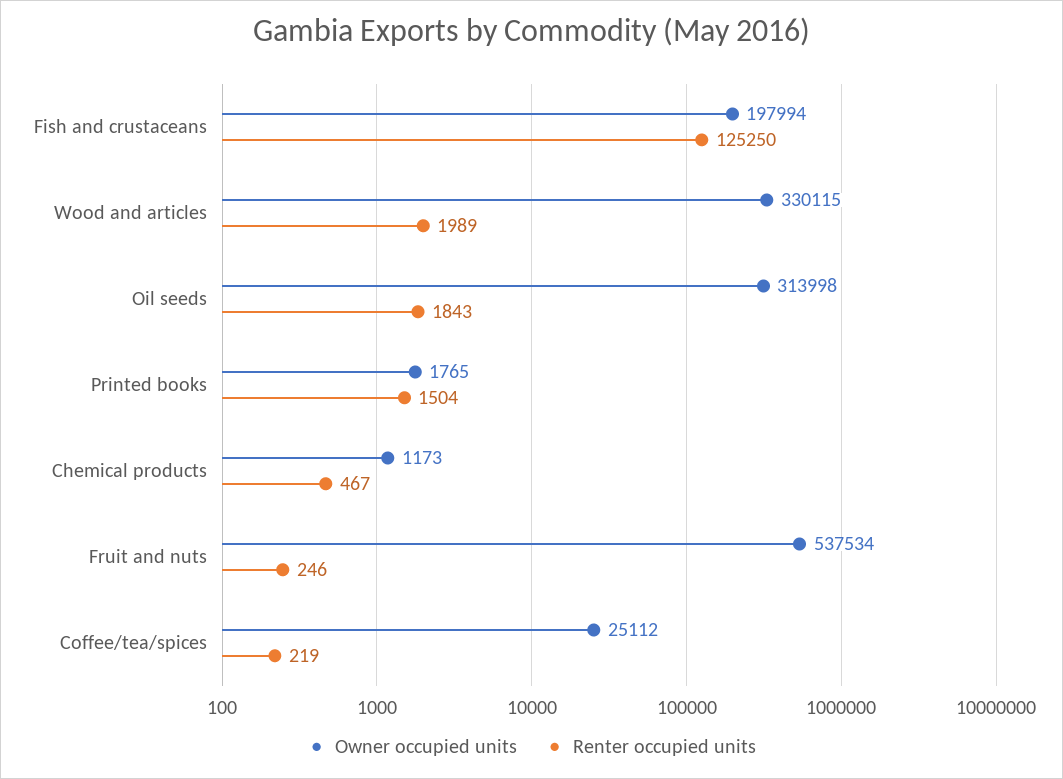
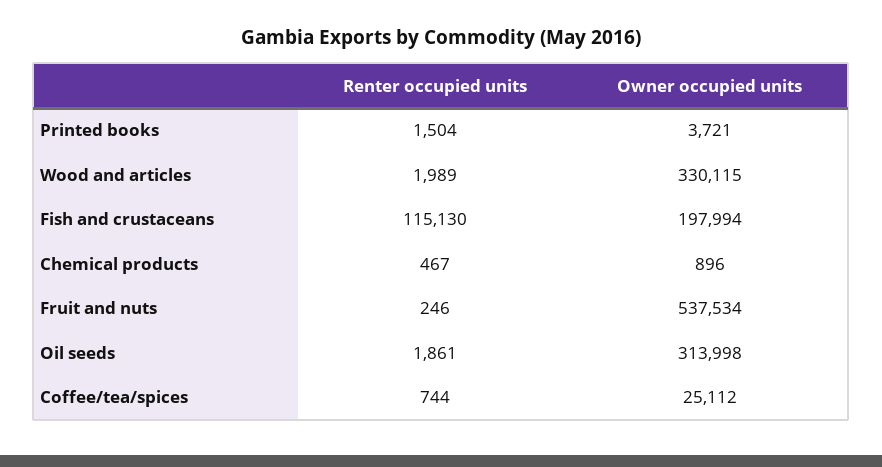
Renter occupied units, Fish and crustaceans: 125250 -> 115130
Renter occupied units, Oil seeds: 1843 -> 1861
Owner occupied units, Printed books: 1765 -> 3721
Owner occupied units, Chemical products: 1173 -> 896
Renter occupied units, Coffee/tea/spices: 219 -> 744

